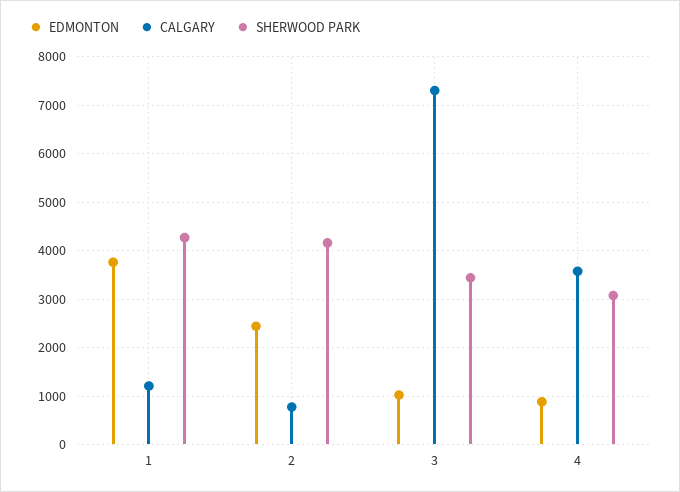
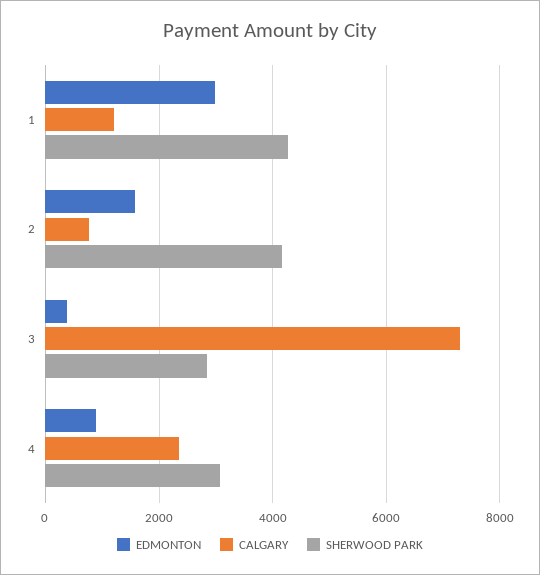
EDMONTON, 1: 3800 -> 3000
EDMONTON, 2: 2400 -> 1600
EDMONTON, 3: 1000 -> 400
SHERWOOD PARK, 3: 3400 -> 2800
CALGARY, 4: 3600 -> 2400

